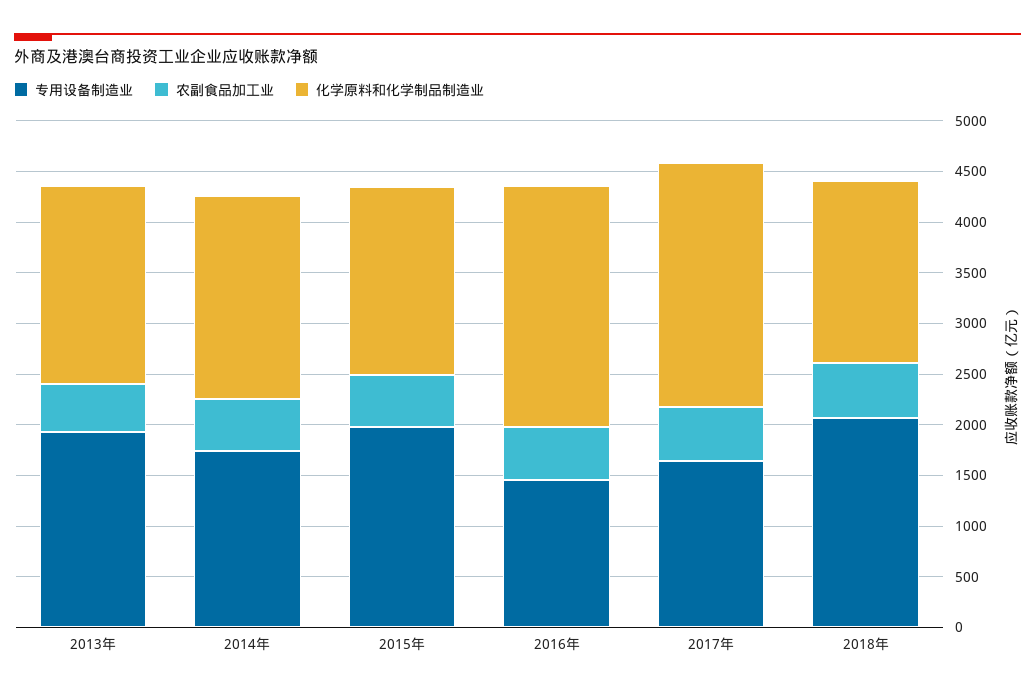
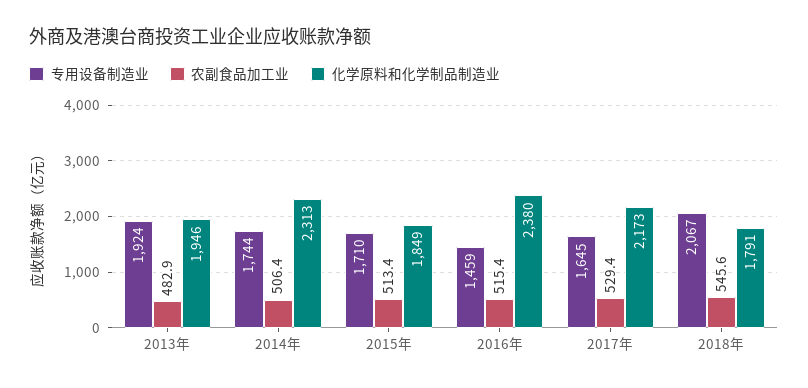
化学原料和化学制品制造业, 2014年: 2000 -> 2313
专用设备制造业, 2015年: 2000 -> 1710
化学原料和化学制品制造业, 2017年: 2400 -> 2173

